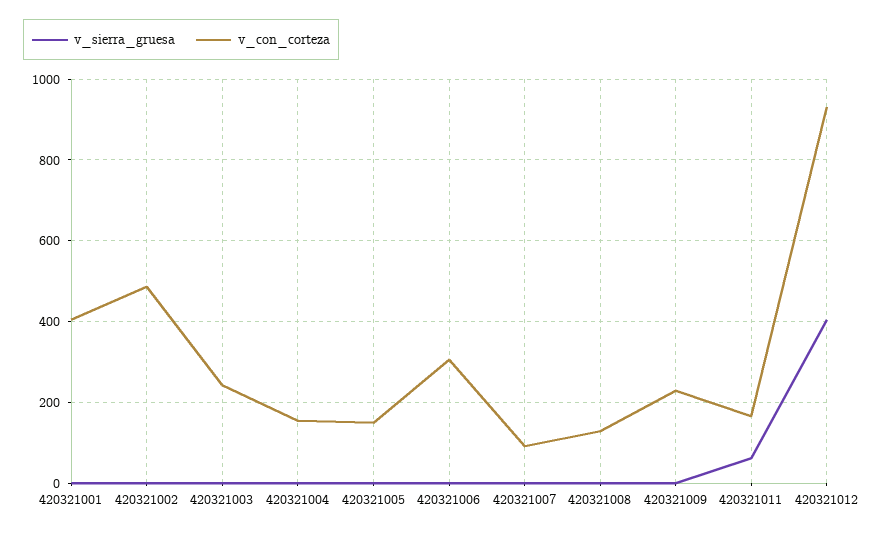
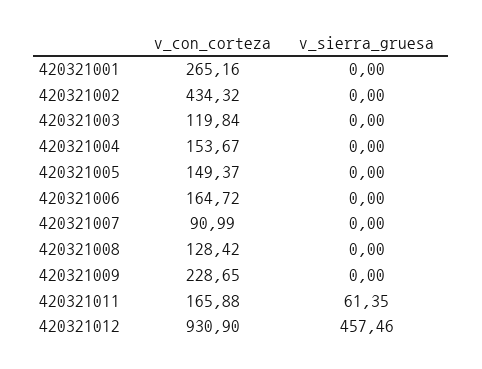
v_con_corteza, 420321001: 400 -> 265.16
v_con_corteza, 420321002: 480 -> 434.32
v_con_corteza, 420321003: 240 -> 119.84
v_con_corteza, 420321006: 300 -> 164.72
v_sierra_gruesa, 420321012: 400 -> 457.46

